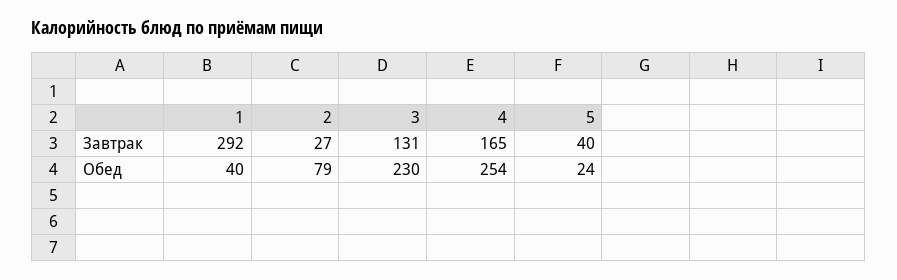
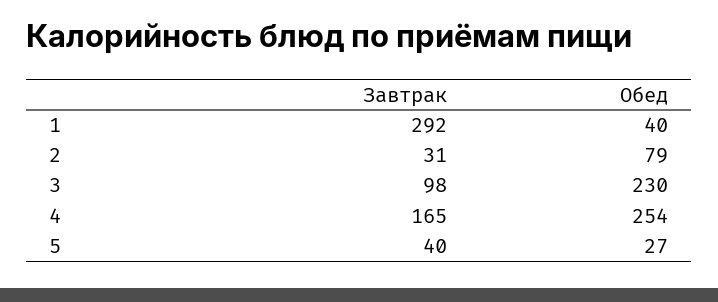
2, Завтрак: 27 -> 31
3, Завтрак: 131 -> 98
5, Обед: 24 -> 27

